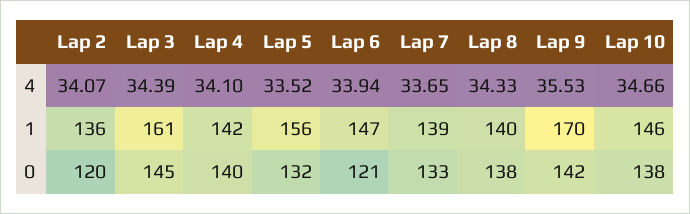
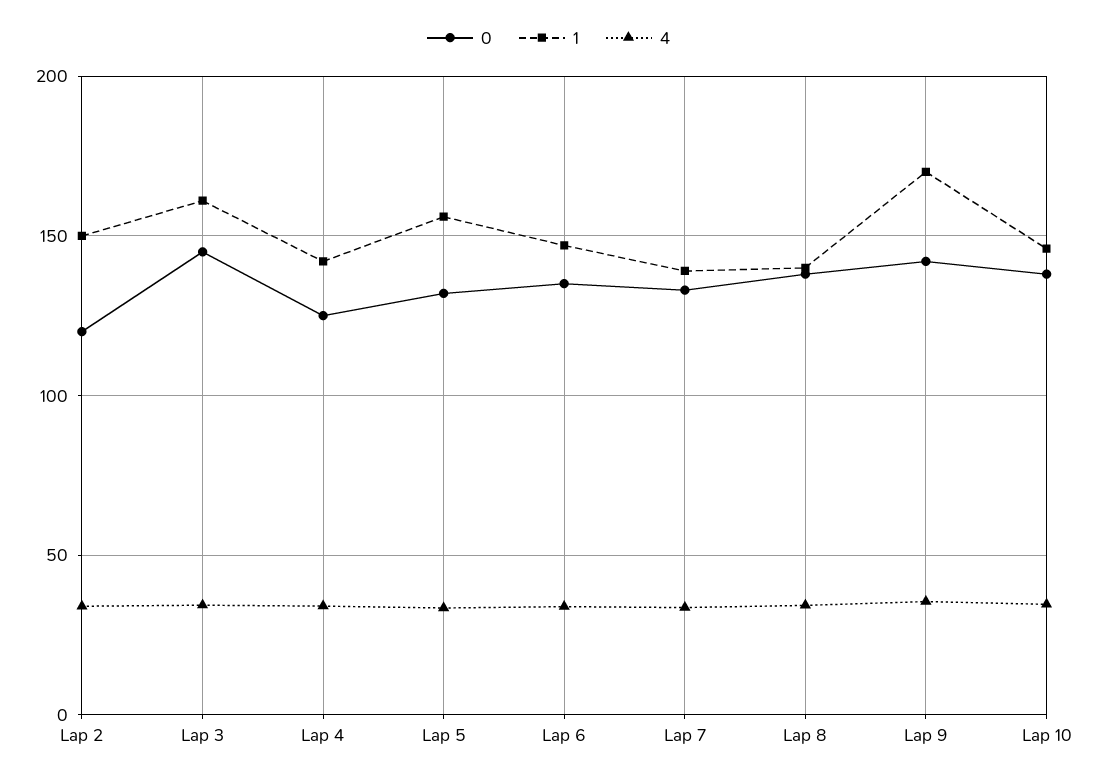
1, Lap 2: 136 -> 150
0, Lap 4: 140 -> 125
0, Lap 6: 121 -> 135

